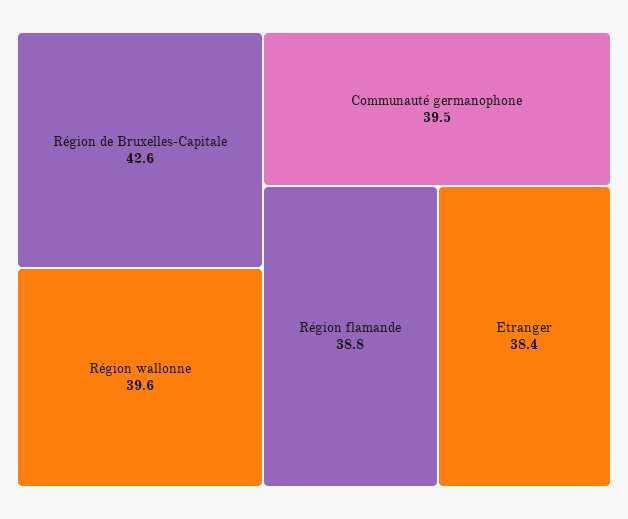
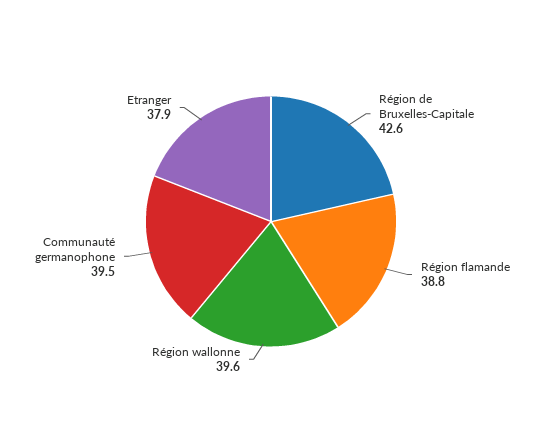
Etranger: 38.4 -> 37.9

